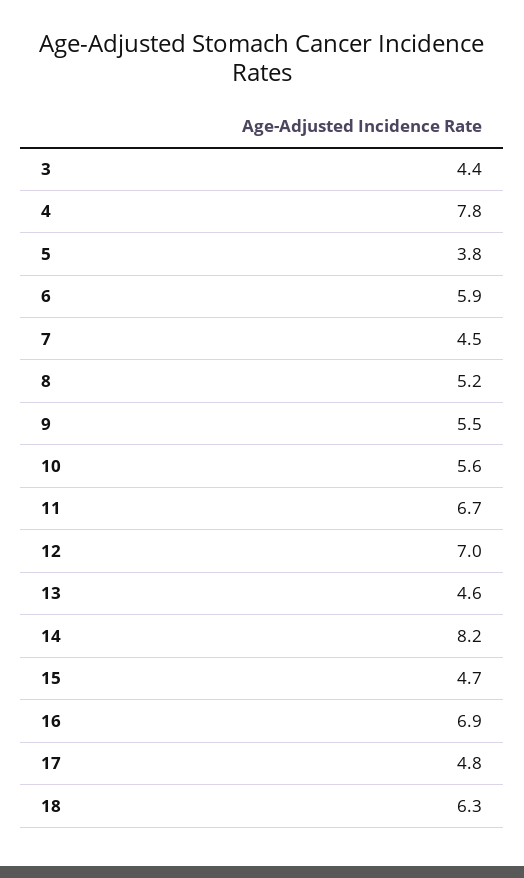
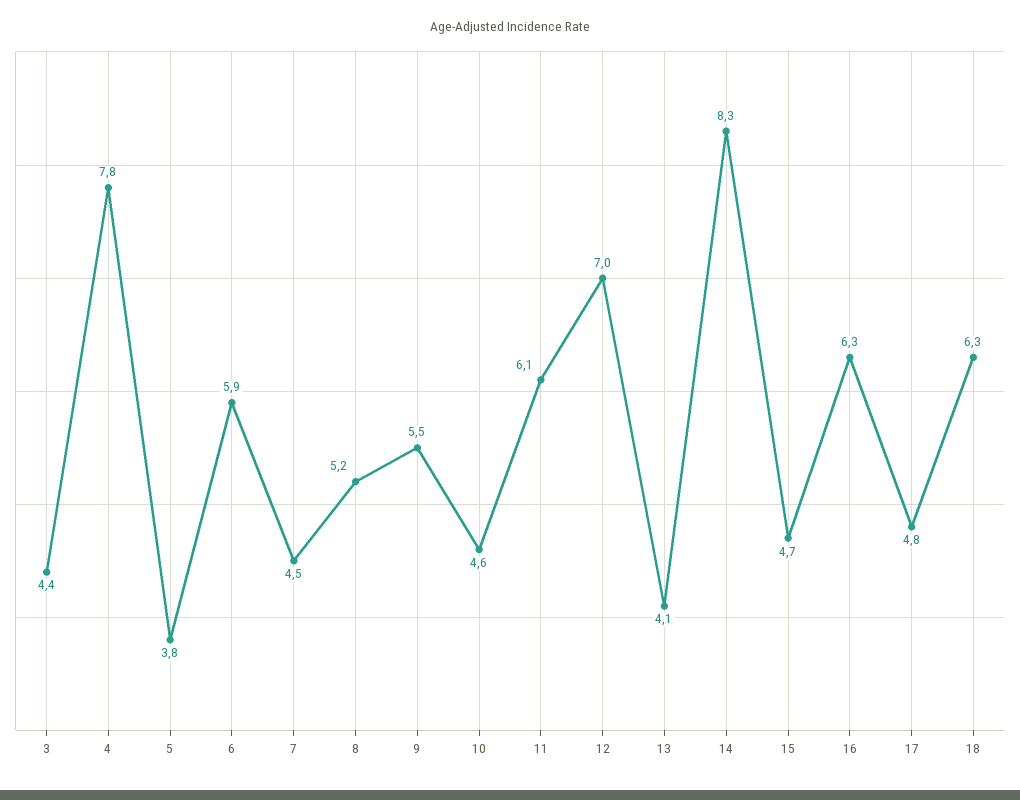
10: 5.6 -> 4.6
11: 6.7 -> 6.1
13: 4.6 -> 4.1
14: 8.2 -> 8.3
16: 6.9 -> 6.3

